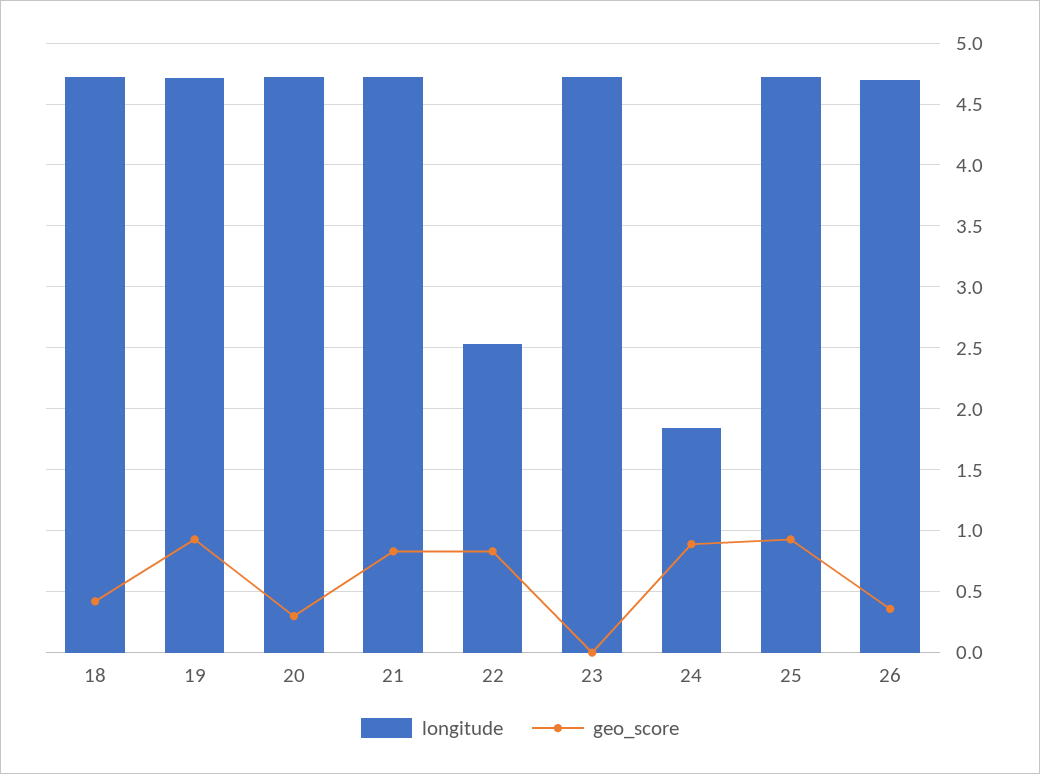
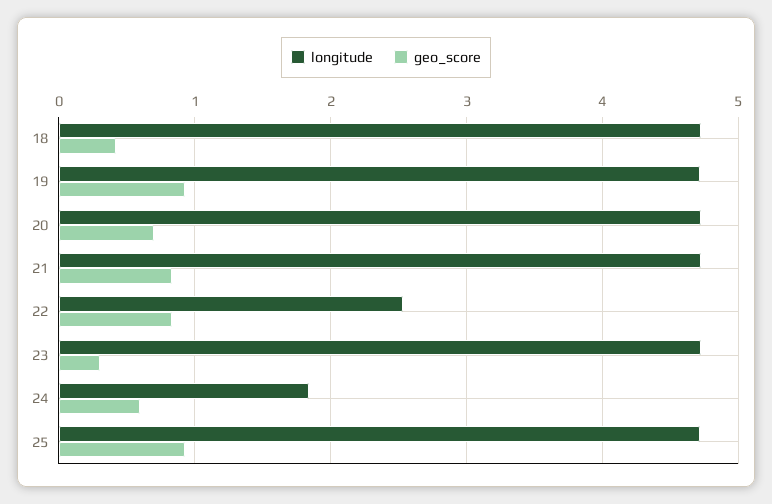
geo_score, 20: 0.3 -> 0.7
geo_score, 23: 0 -> 0.3
geo_score, 24: 0.9 -> 0.6
longitude, 26: 4.7 -> none
geo_score, 26: 0.35 -> none

